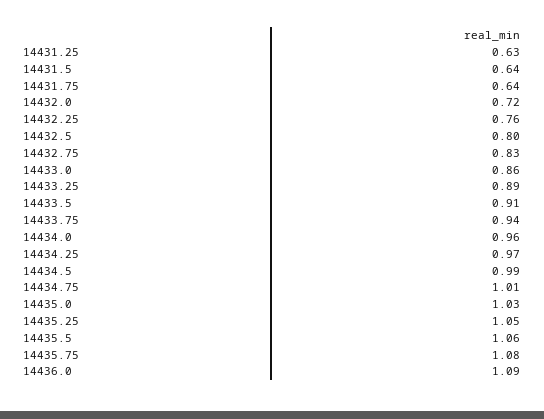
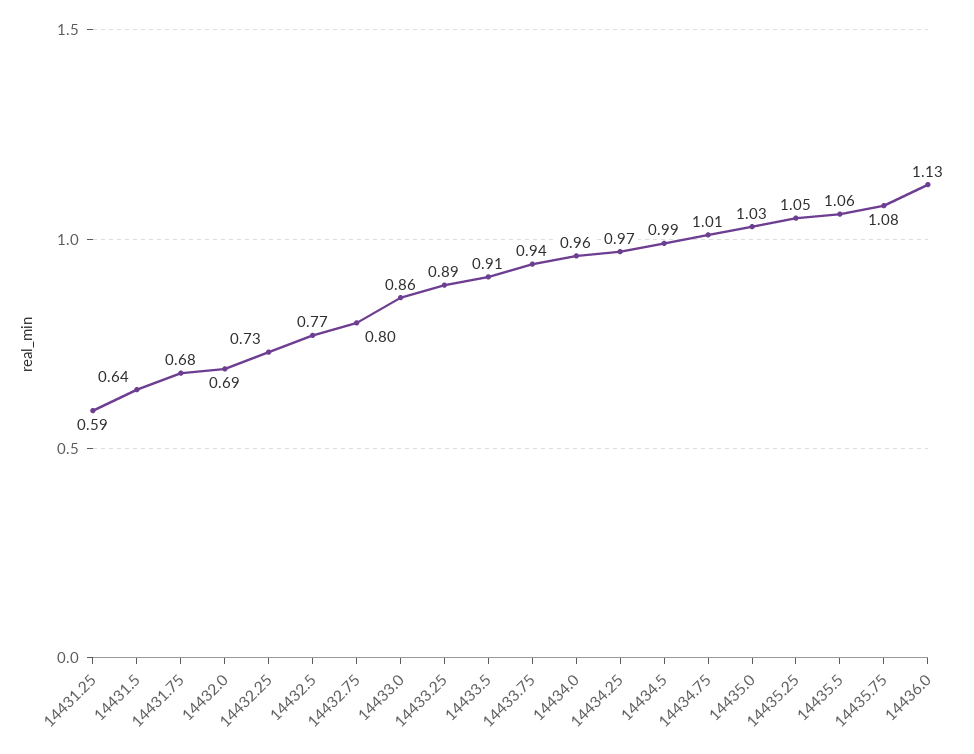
14431.25: 0.63 -> 0.59
14431.75: 0.64 -> 0.68
14432.0: 0.72 -> 0.69
14432.25: 0.76 -> 0.73
14432.5: 0.8 -> 0.77
14432.75: 0.83 -> 0.8
14436.0: 1.09 -> 1.13

